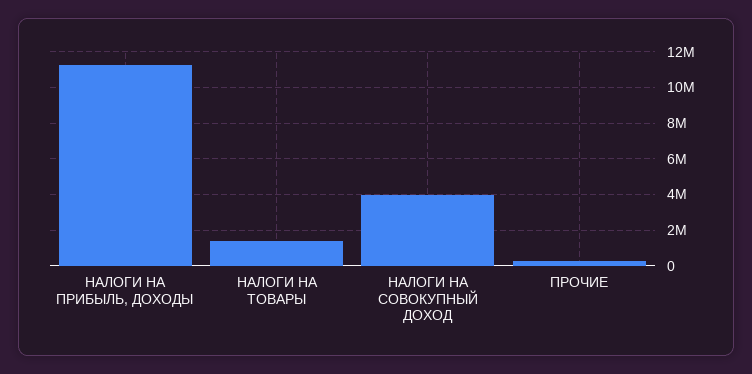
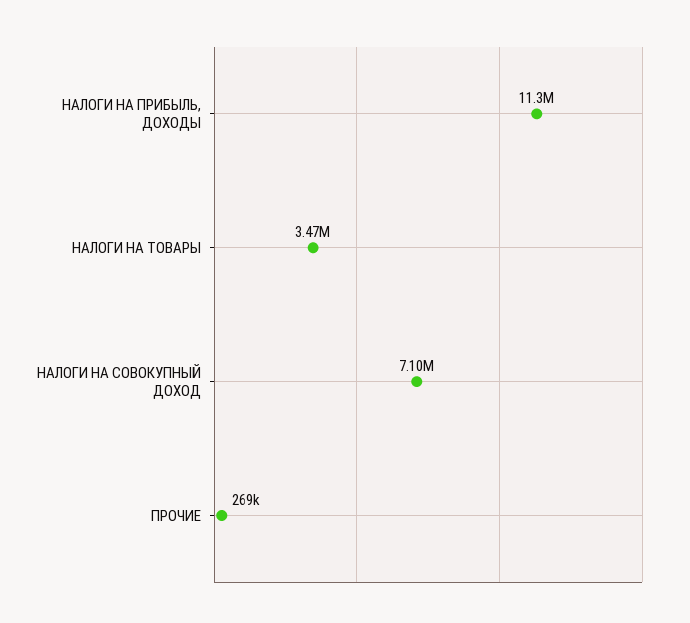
НАЛОГИ НА ТОВАРЫ: 1500000 -> 3470000
НАЛОГИ НА СОВОКУПНЫЙ ДОХОД: 4000000 -> 7100000

